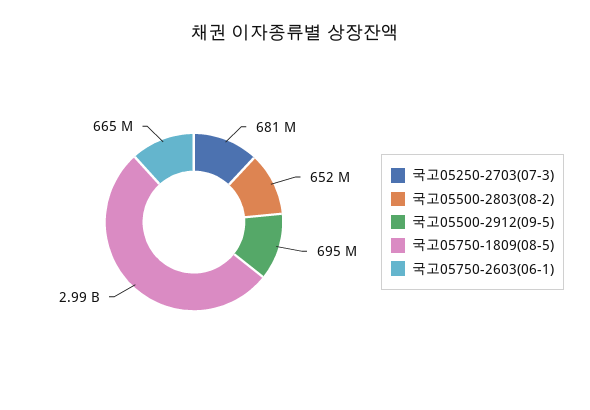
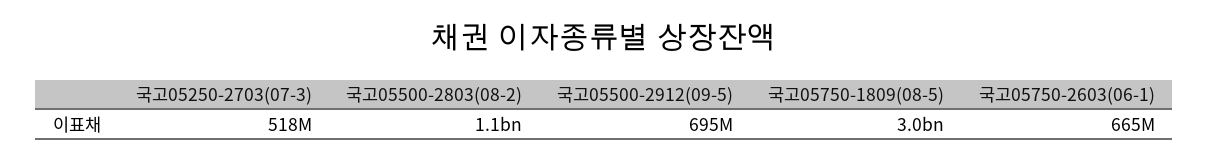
국고05250-2703(07-3): 681000000 -> 518000000
국고05500-2803(08-2): 652000000 -> 1100000000

